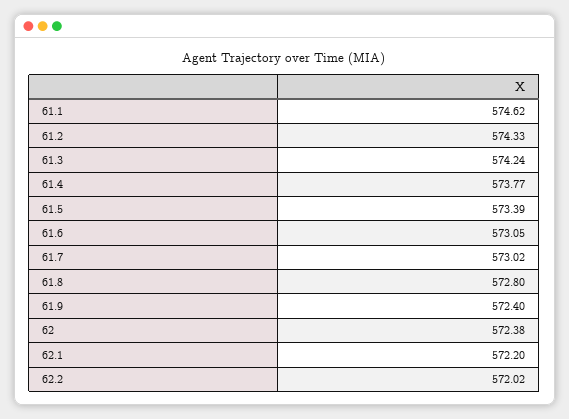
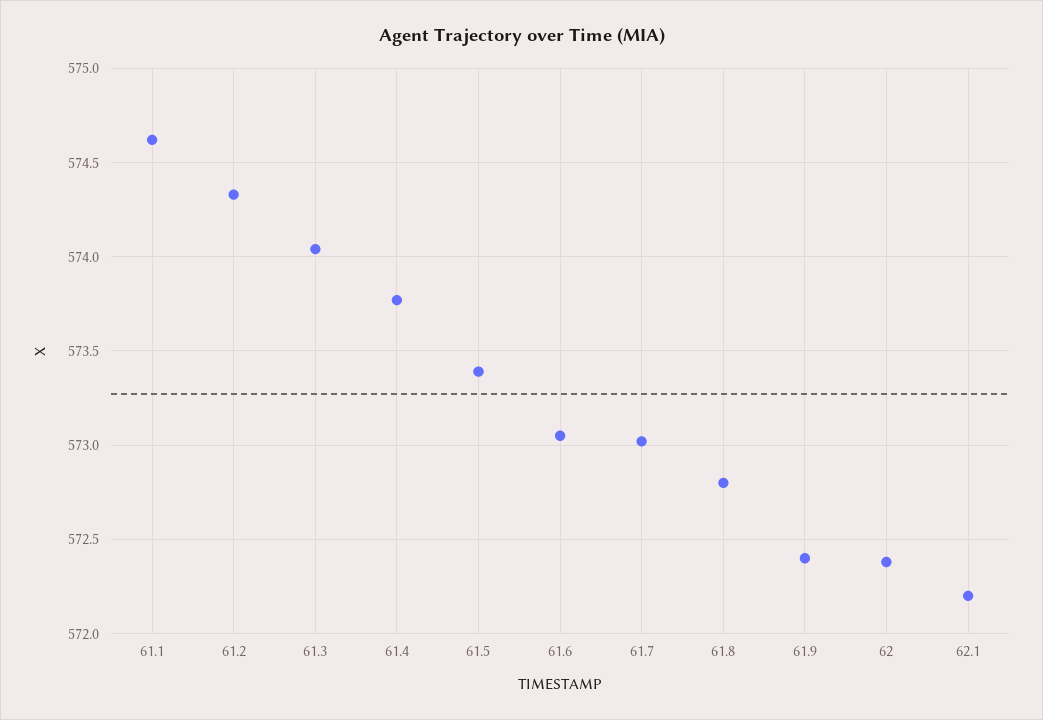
61.3: 574.24 -> 574.05
62.2: 572.02 -> none

